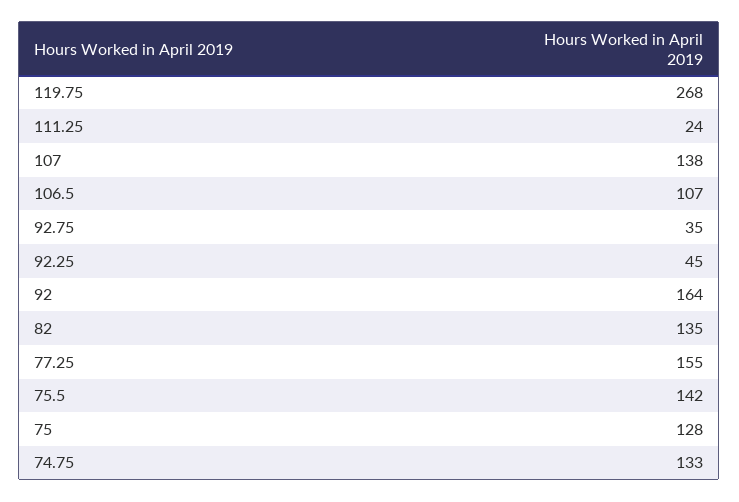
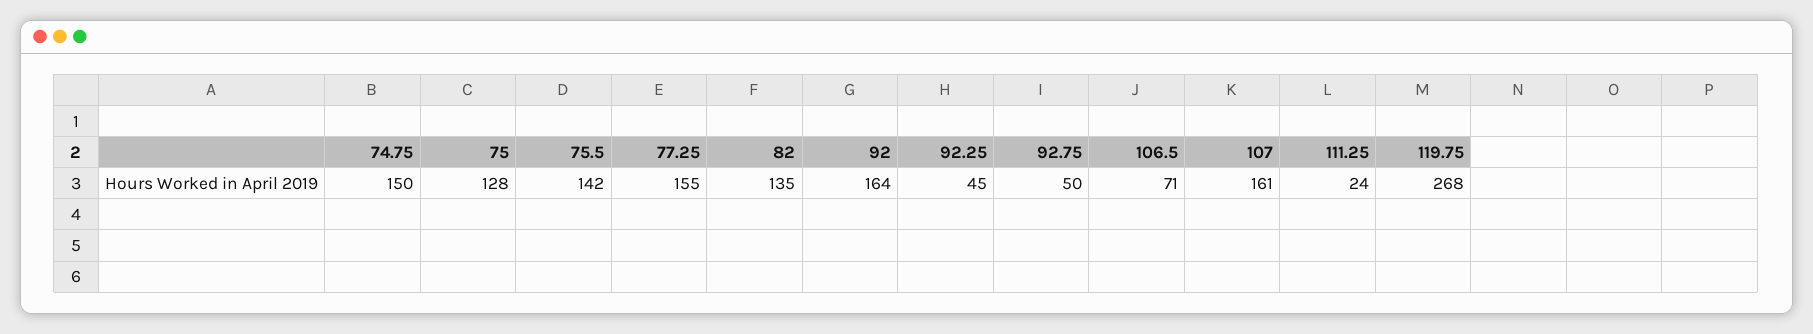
107: 138 -> 161
106.5: 107 -> 71
92.75: 35 -> 50
74.75: 133 -> 150

